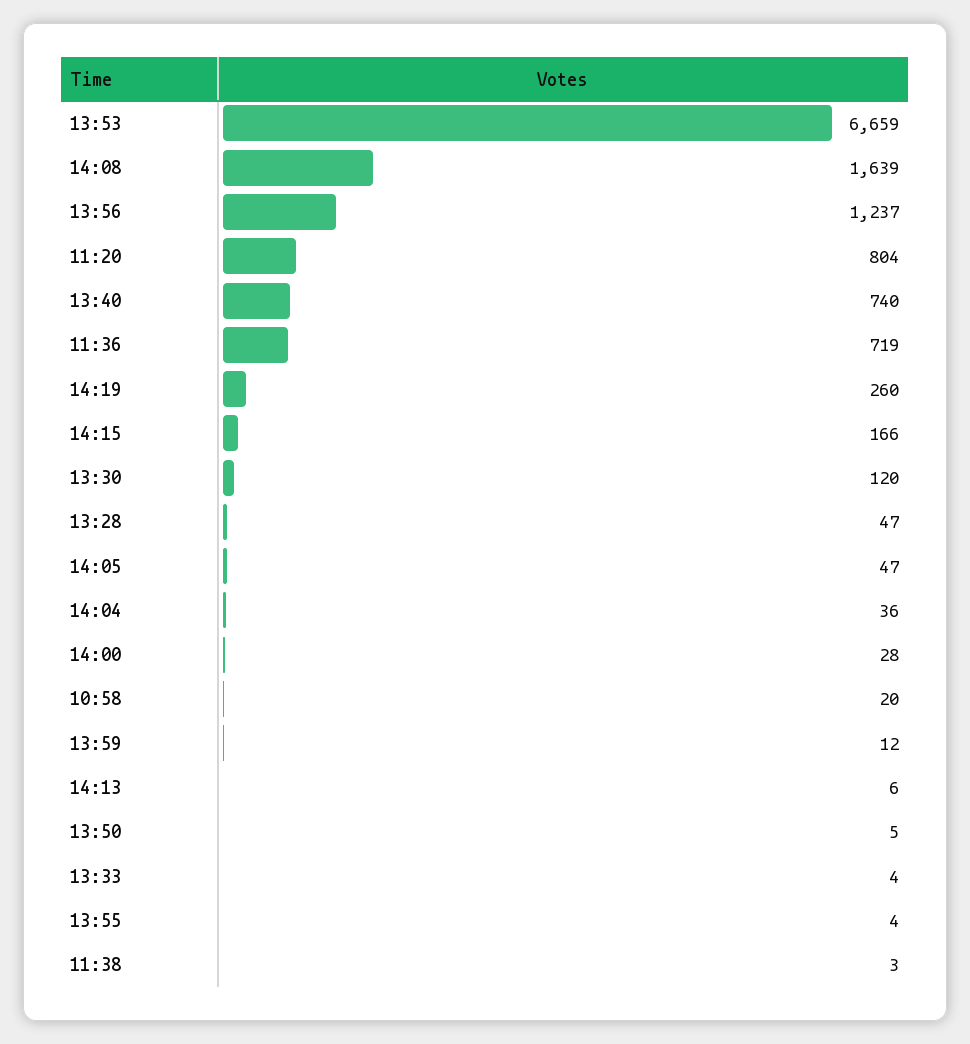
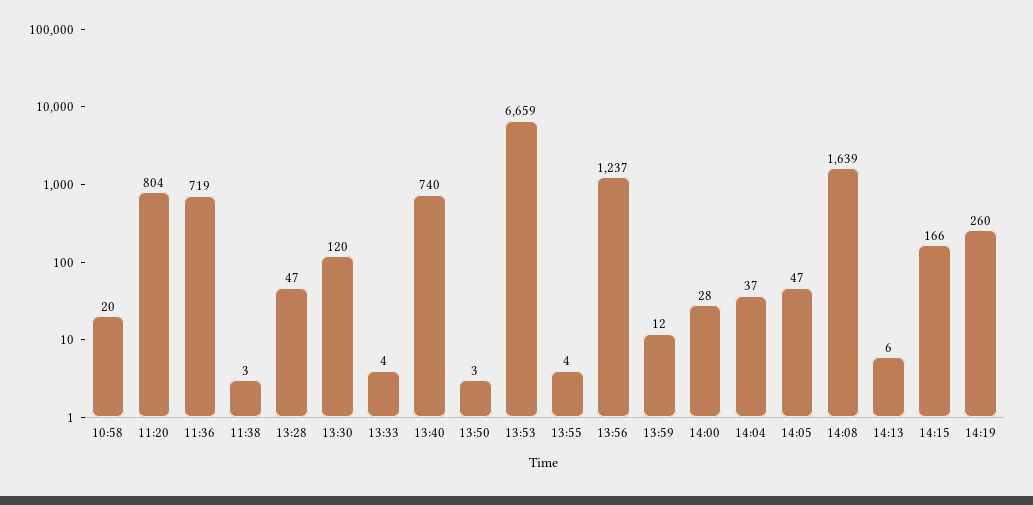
14:04: 36 -> 37
13:50: 5 -> 3

